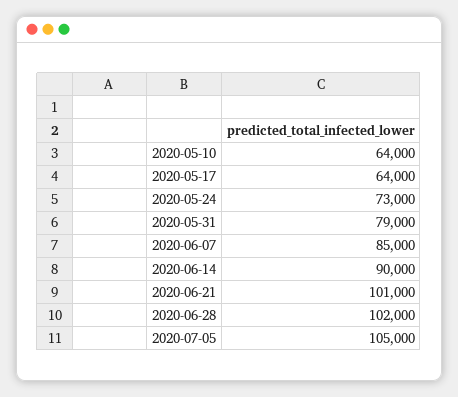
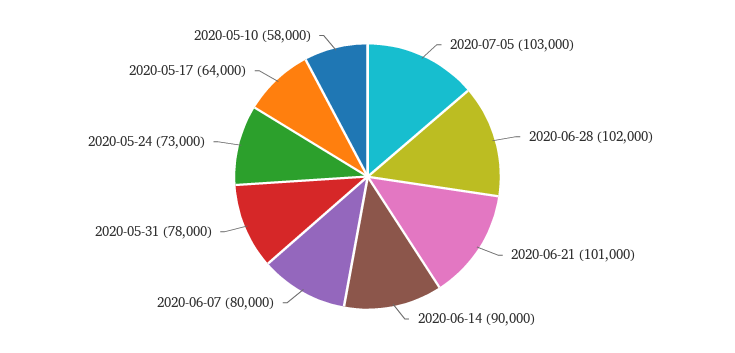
2020-05-10: 64000 -> 58000
2020-05-31: 79000 -> 78000
2020-06-07: 85000 -> 80000
2020-07-05: 105000 -> 103000

